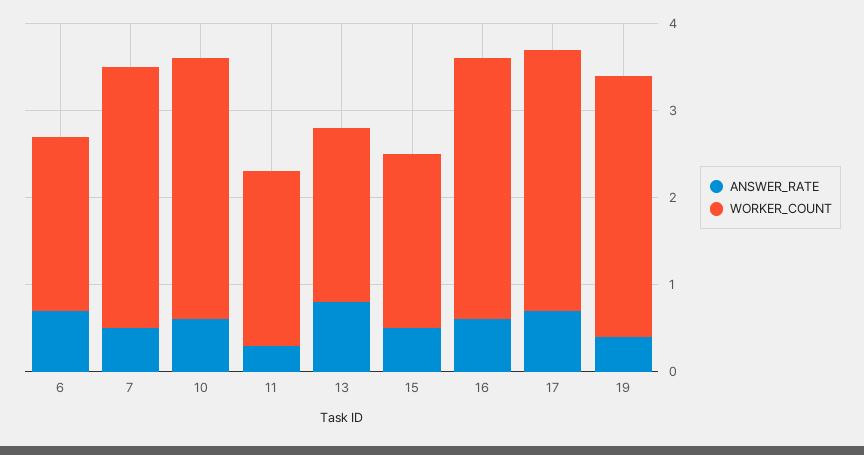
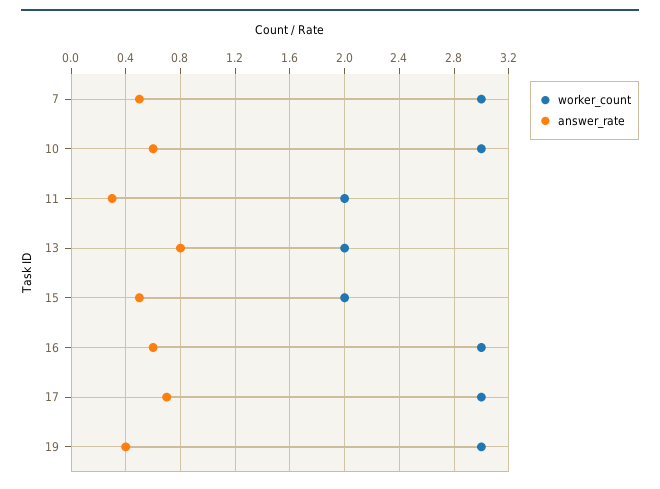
ANSWER_RATE, 6: 0.7 -> none
WORKER_COUNT, 6: 2 -> none

